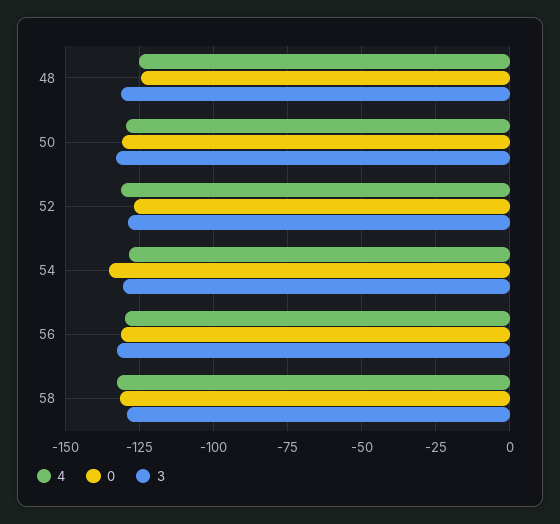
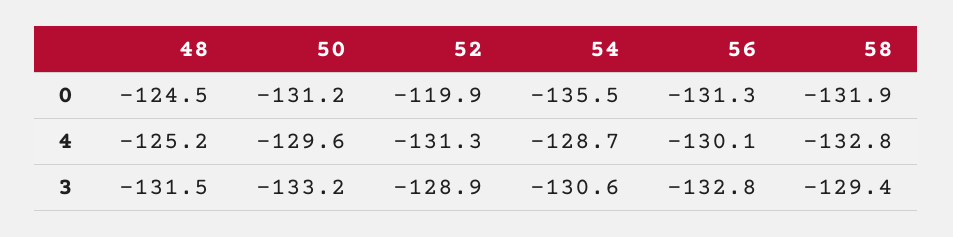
0, 52: -127.5 -> -119.9

